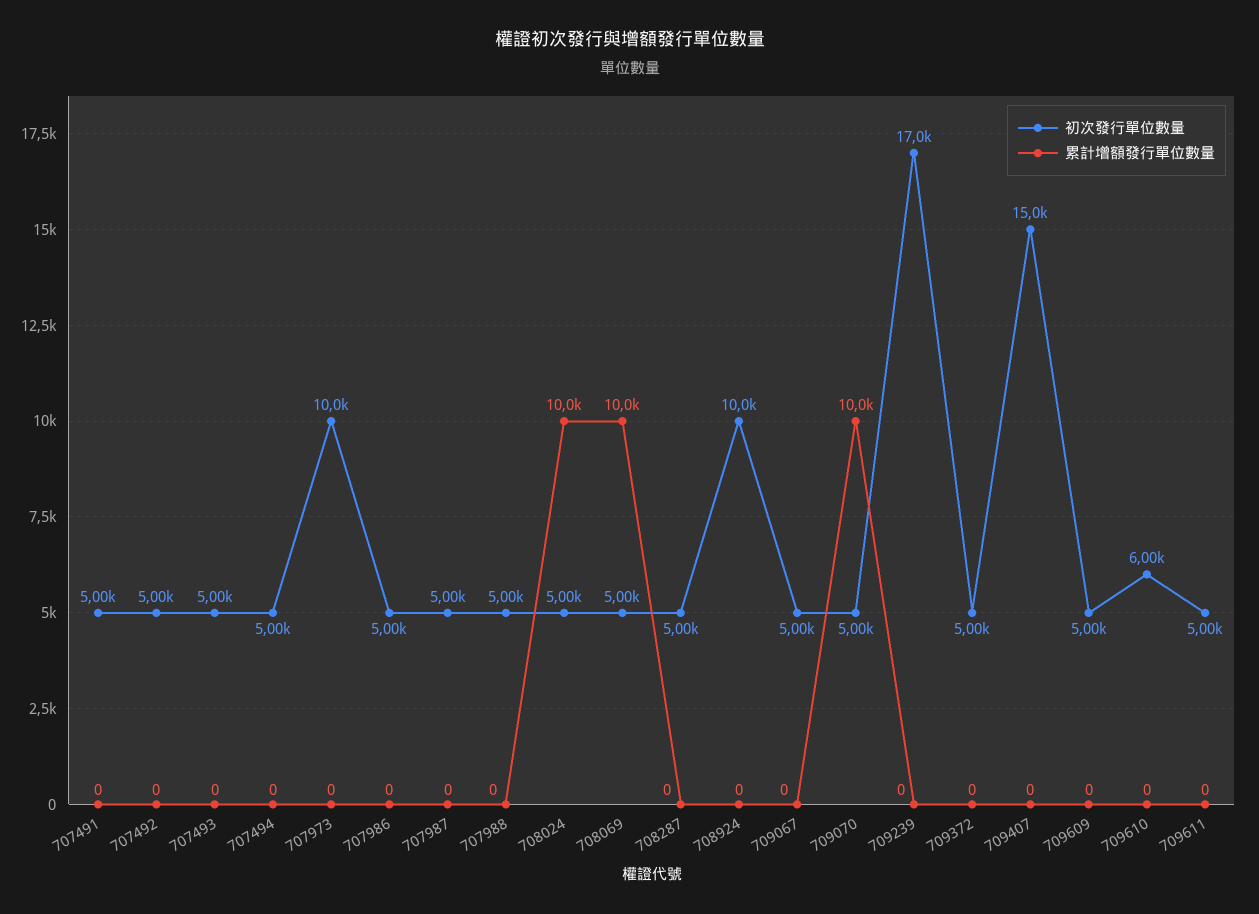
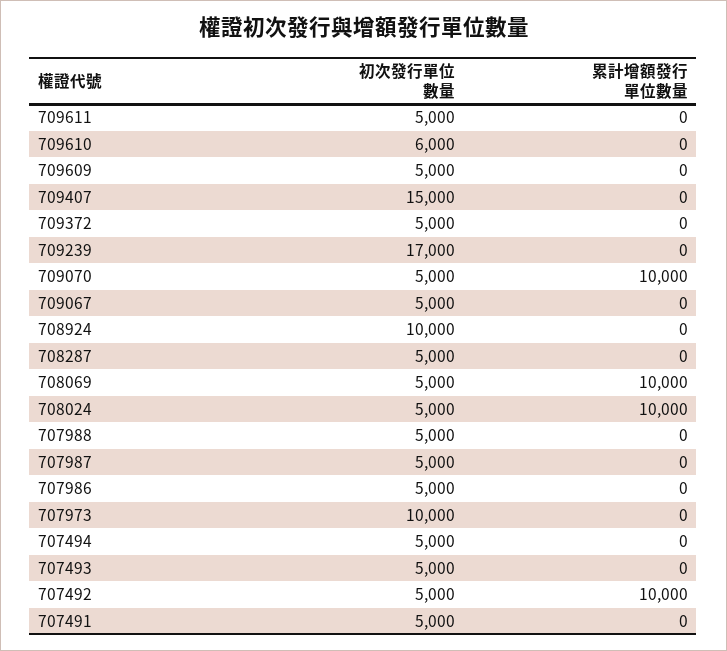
累計增額發行單位數量, 707492: 0 -> 10000

